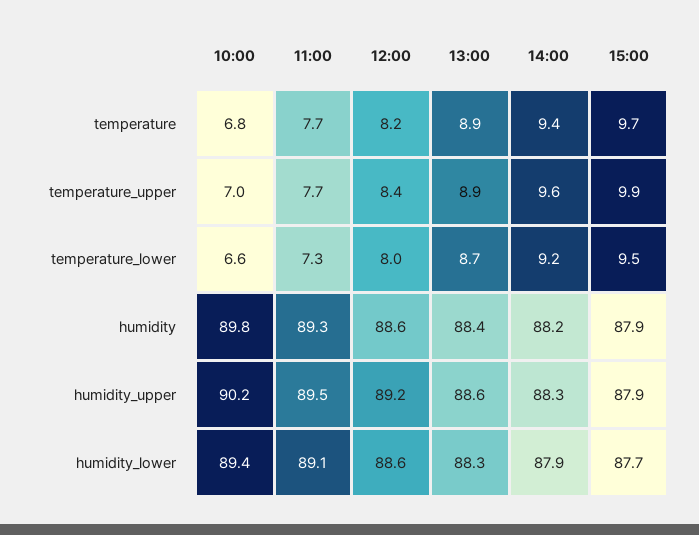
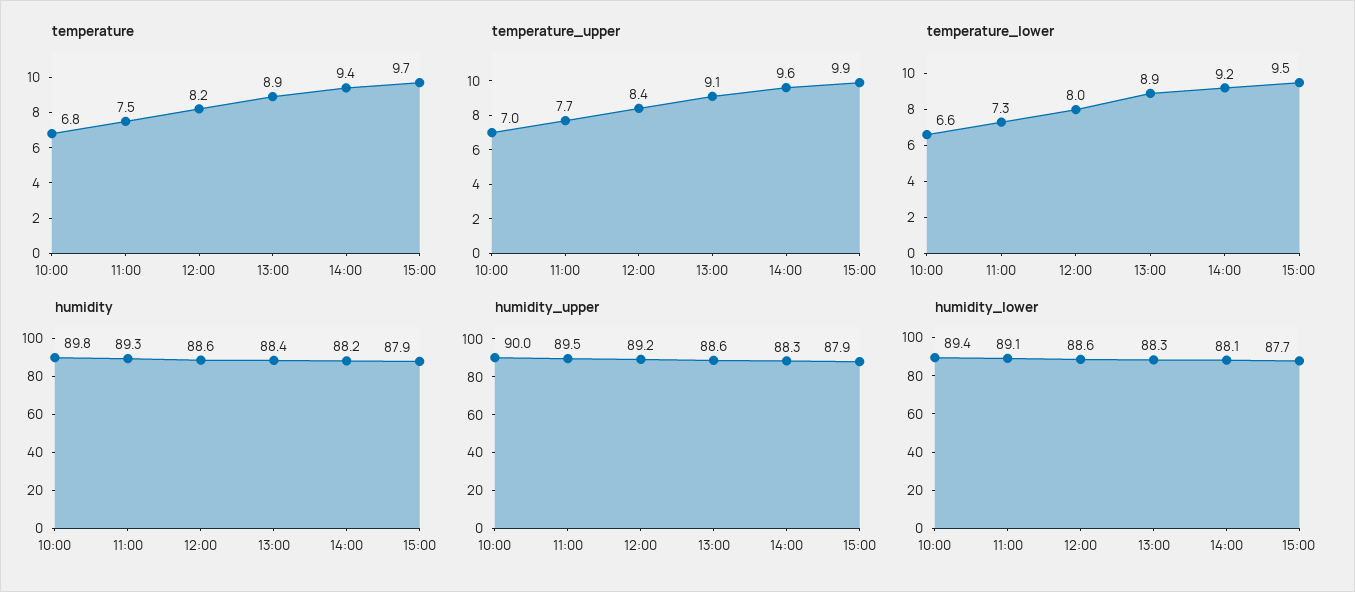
temperature, 11:00: 7.7 -> 7.5
temperature_upper, 13:00: 8.9 -> 9.1
temperature_lower, 13:00: 8.7 -> 8.9
humidity_upper, 10:00: 90.2 -> 90
humidity_lower, 14:00: 87.9 -> 88.1

